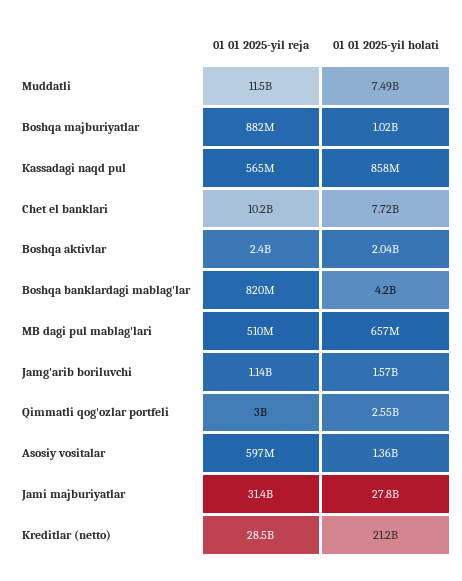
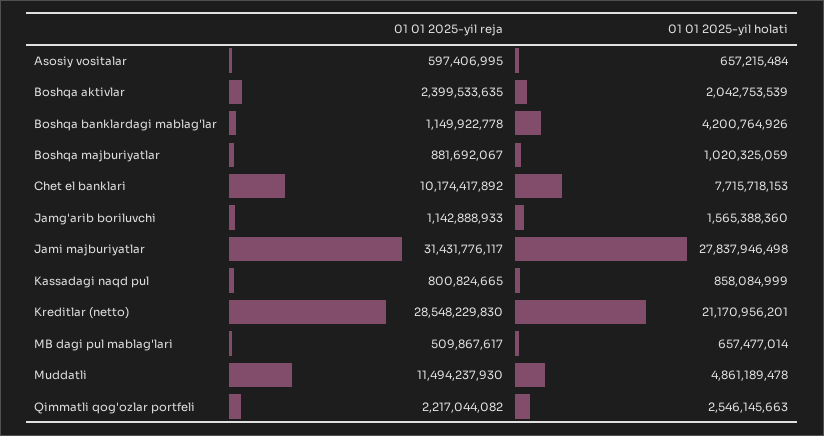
01 01 2025-yil holati, Muddatli: 7490000000 -> 4861189478
01 01 2025-yil reja, Kassadagi naqd pul: 565000000 -> 800824665
01 01 2025-yil reja, Boshqa banklardagi mablag'lar: 820000000 -> 1149922778
01 01 2025-yil reja, Qimmatli qog'ozlar portfeli: 3000000000 -> 2217044082
01 01 2025-yil holati, Asosiy vositalar: 1360000000 -> 657215484

